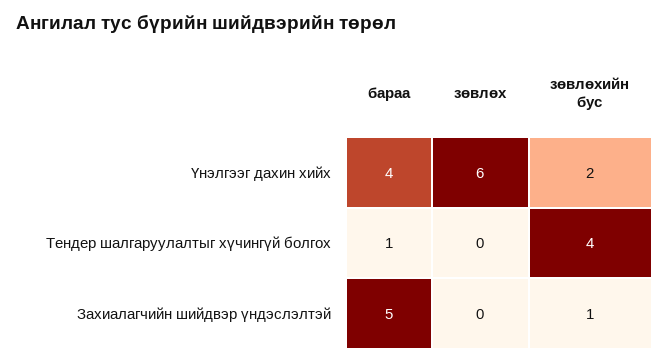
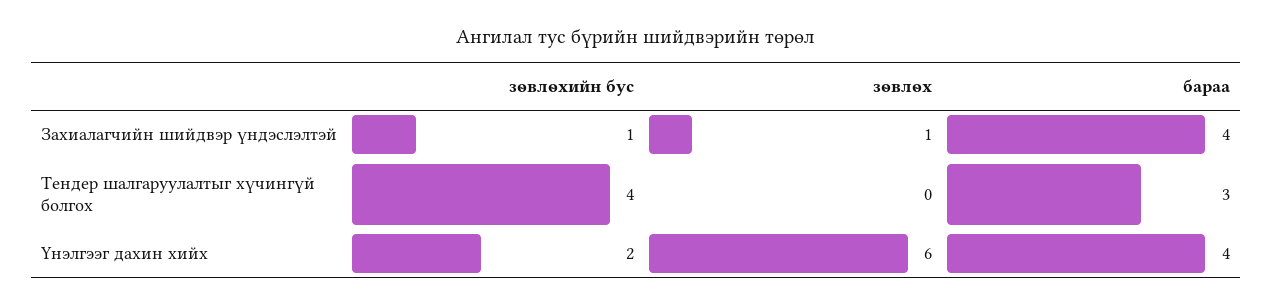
бараа, Тендер шалгаруулалтыг хүчингүй болгох: 1 -> 3
бараа, Захиалагчийн шийдвэр үндэслэлтэй: 5 -> 4
зөвлөх, Захиалагчийн шийдвэр үндэслэлтэй: 0 -> 1

